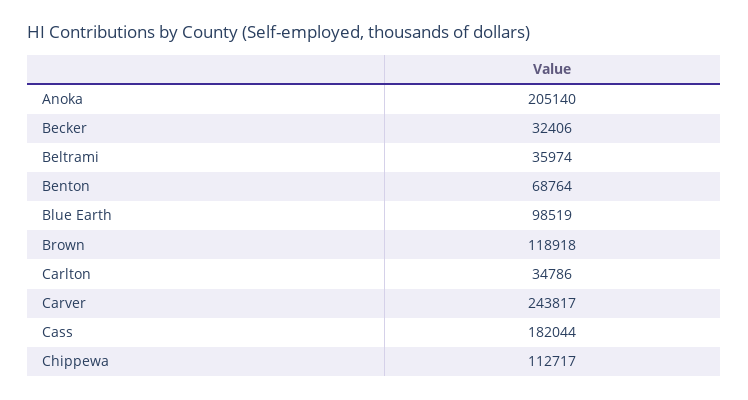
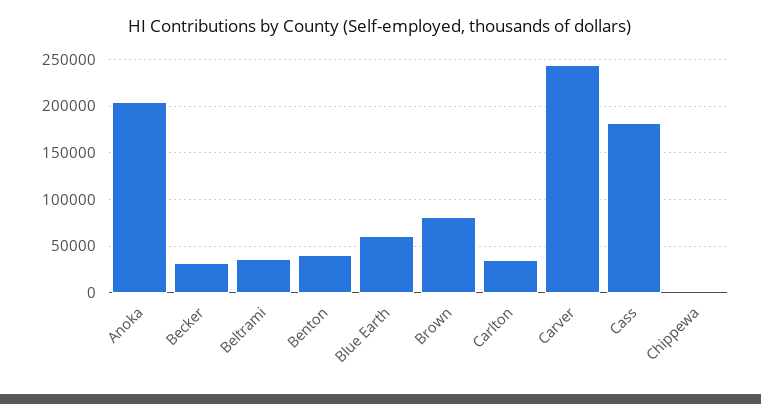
Benton: 68764 -> 40000
Blue Earth: 98519 -> 60000
Brown: 118918 -> 80000
Chippewa: 112717 -> 0

